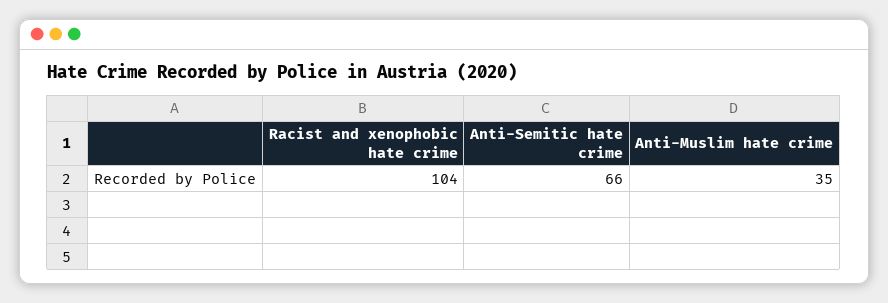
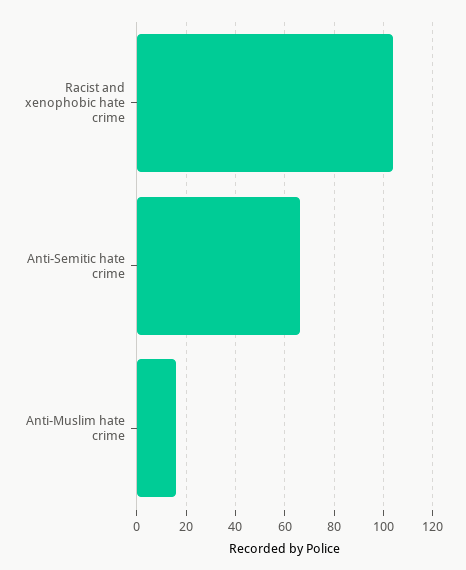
Anti-Muslim hate crime: 35 -> 15

